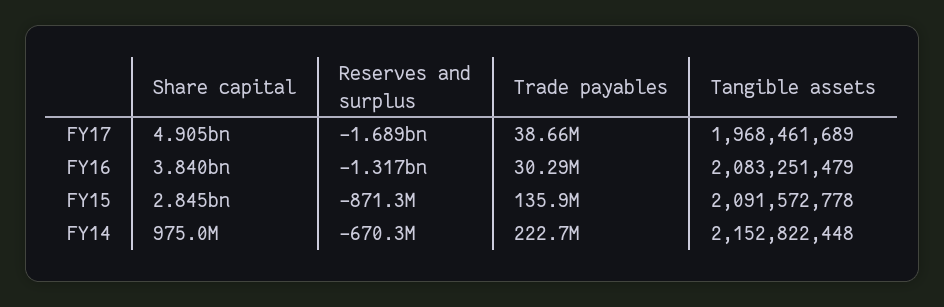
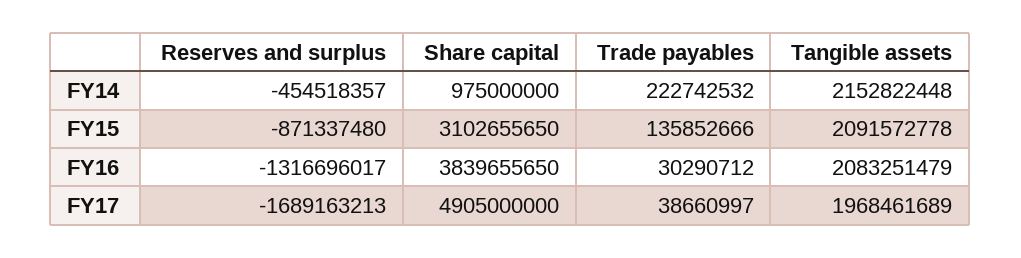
Share capital, FY15: 2845000000 -> 3102655650
Reserves and surplus, FY14: -670300000 -> -454518357

